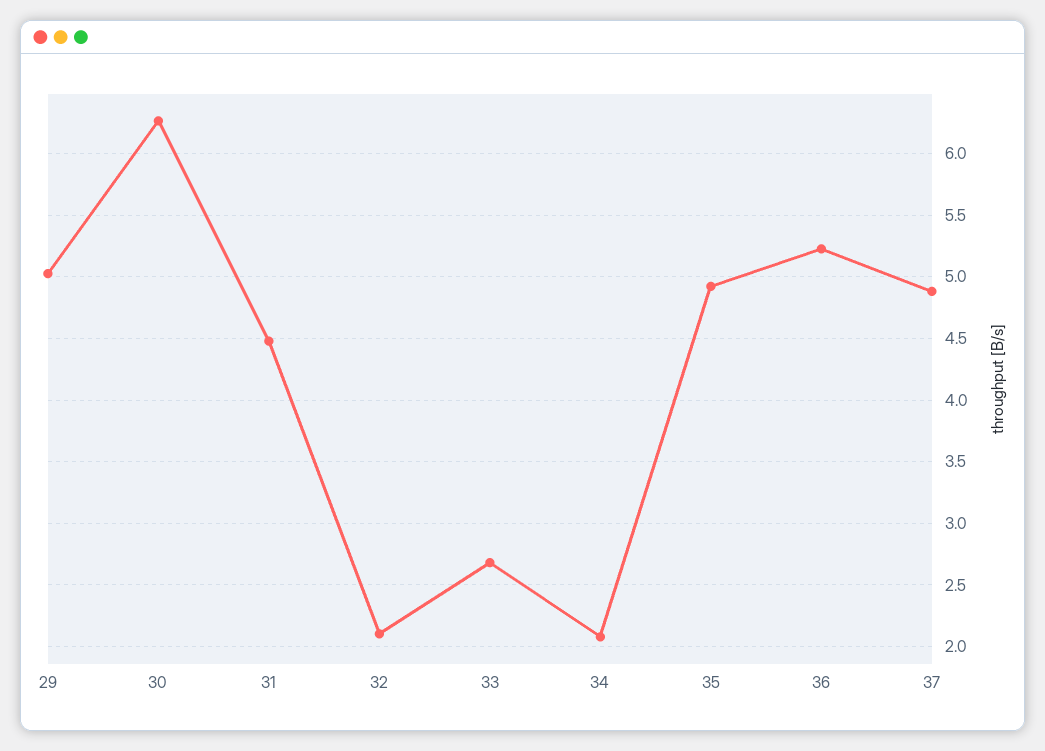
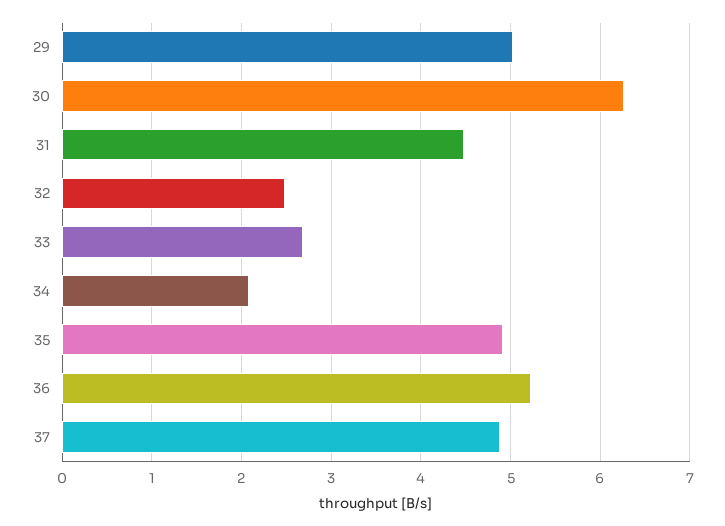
32: 2.1 -> 2.5

